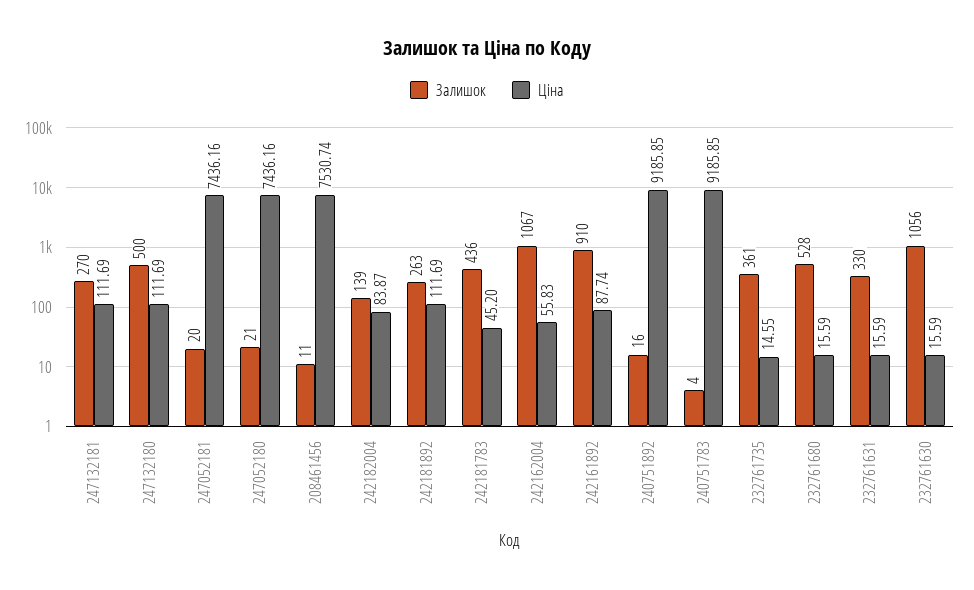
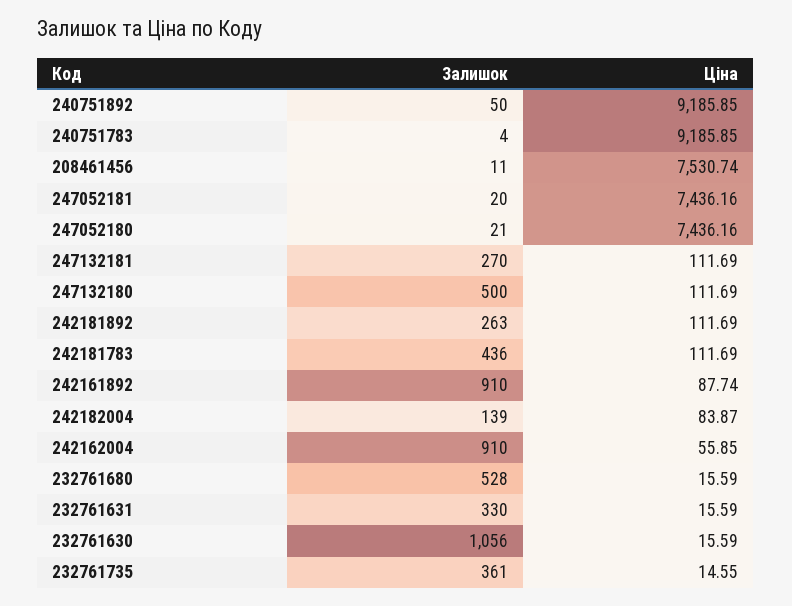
Ціна, 242181783: 45.2 -> 111.69
Залишок, 242162004: 1067 -> 910
Ціна, 242162004: 55.83 -> 55.85
Залишок, 240751892: 16 -> 50

